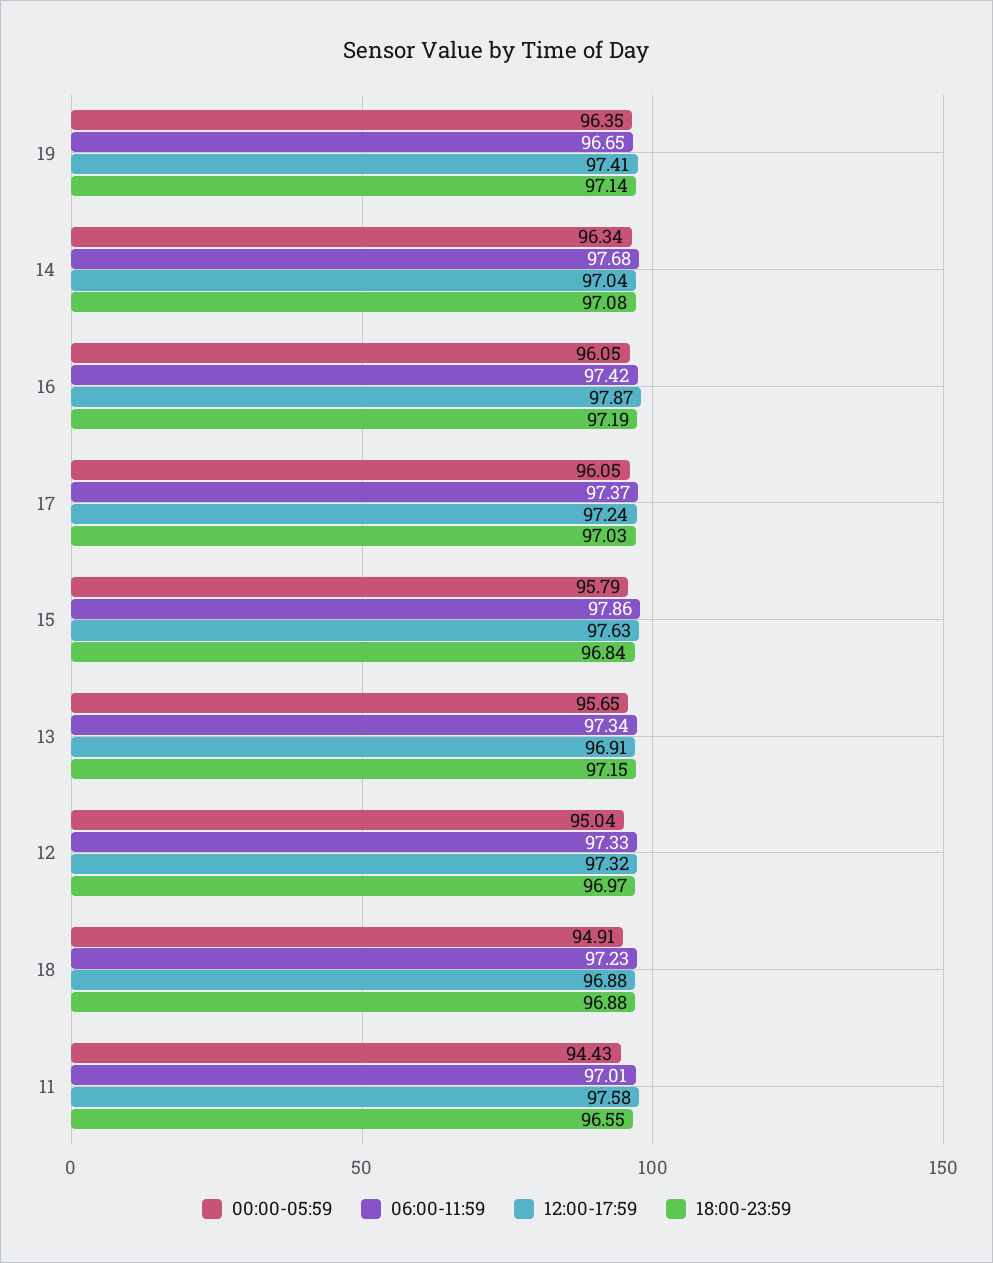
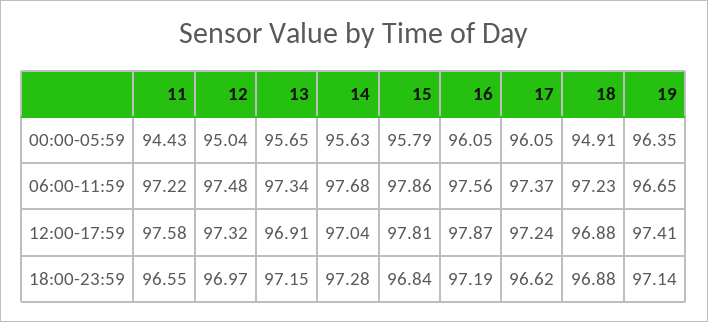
00:00-05:59, 14: 96.34 -> 95.63
18:00-23:59, 14: 97.08 -> 97.28
06:00-11:59, 16: 97.42 -> 97.56
18:00-23:59, 17: 97.03 -> 96.62
12:00-17:59, 15: 97.63 -> 97.81
06:00-11:59, 12: 97.33 -> 97.48
06:00-11:59, 11: 97.01 -> 97.22

